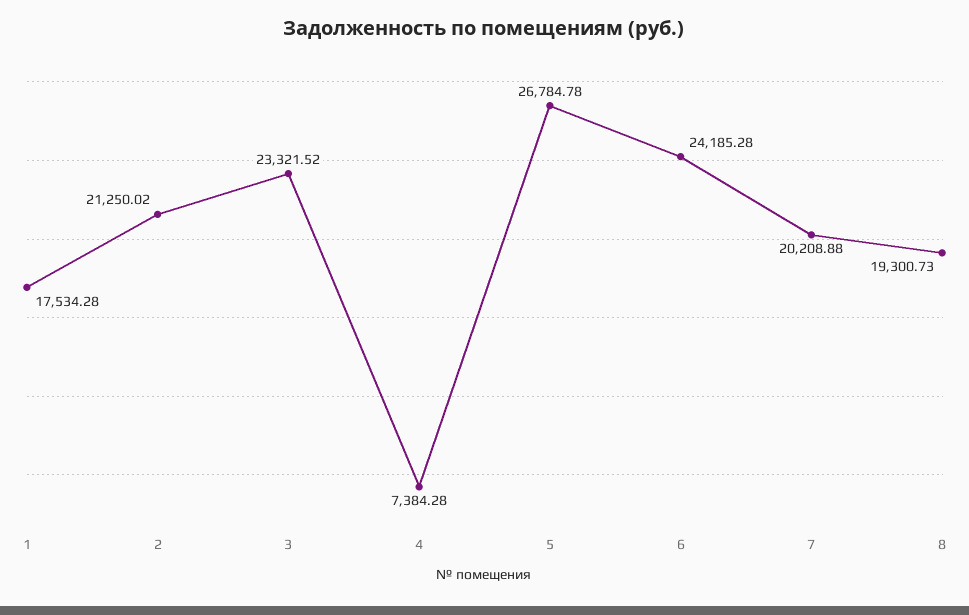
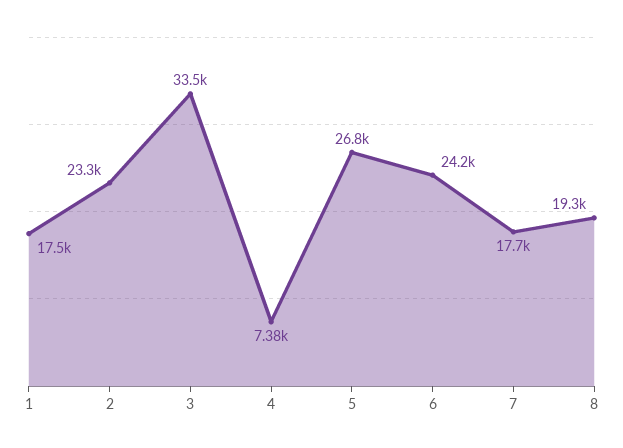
2: 21250.02 -> 23300
3: 23321.52 -> 33500
7: 20208.88 -> 17700

